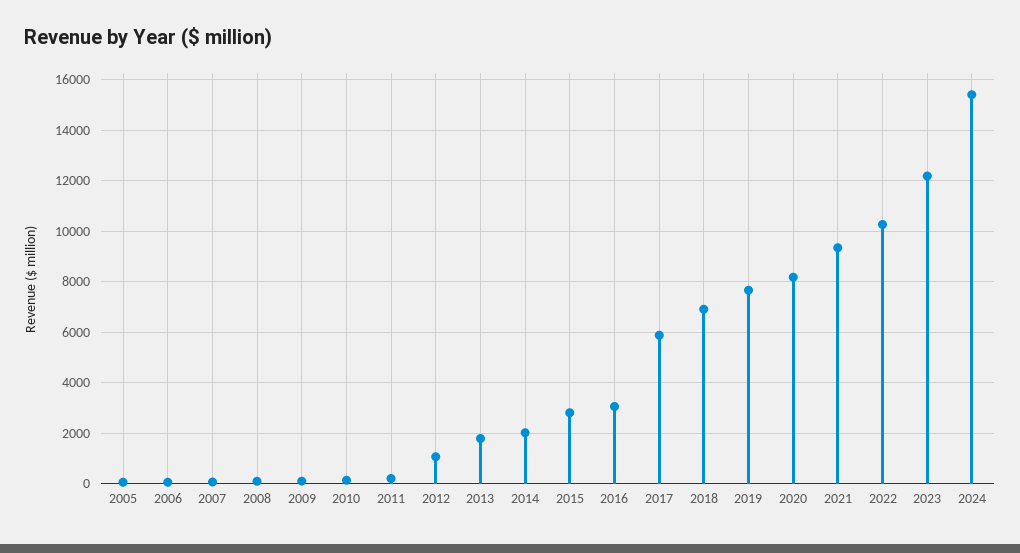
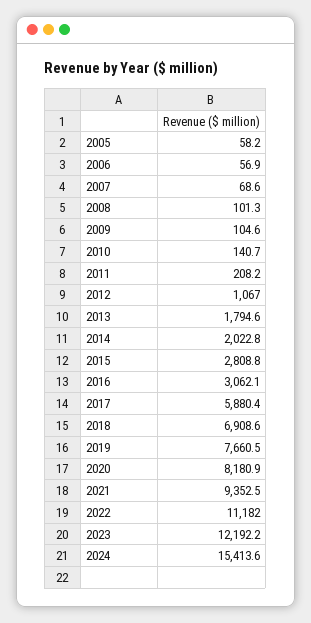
2022: 10250 -> 11182

